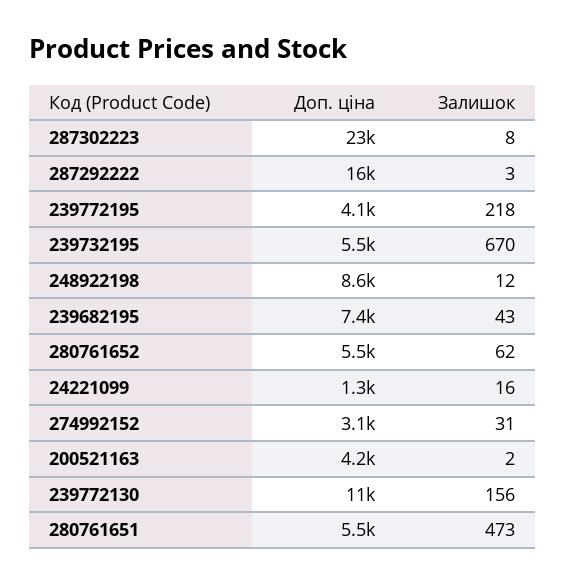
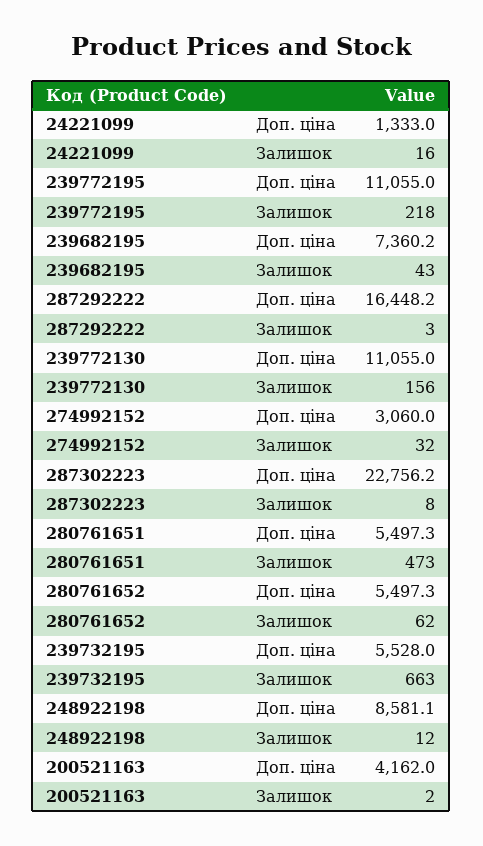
Доп. ціна, 239772195: 4100 -> 11055
Залишок, 239732195: 670 -> 663
Залишок, 274992152: 31 -> 32

